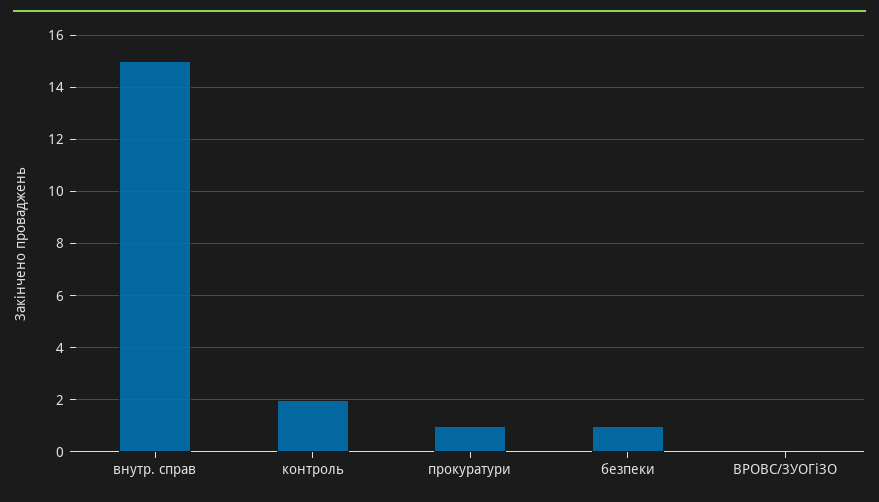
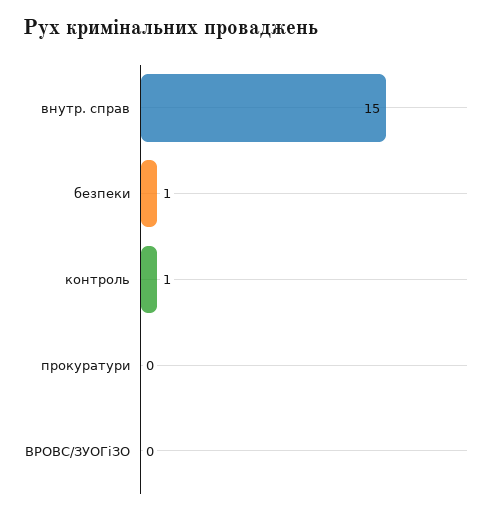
контроль: 2 -> 1
прокуратури: 1 -> 0

